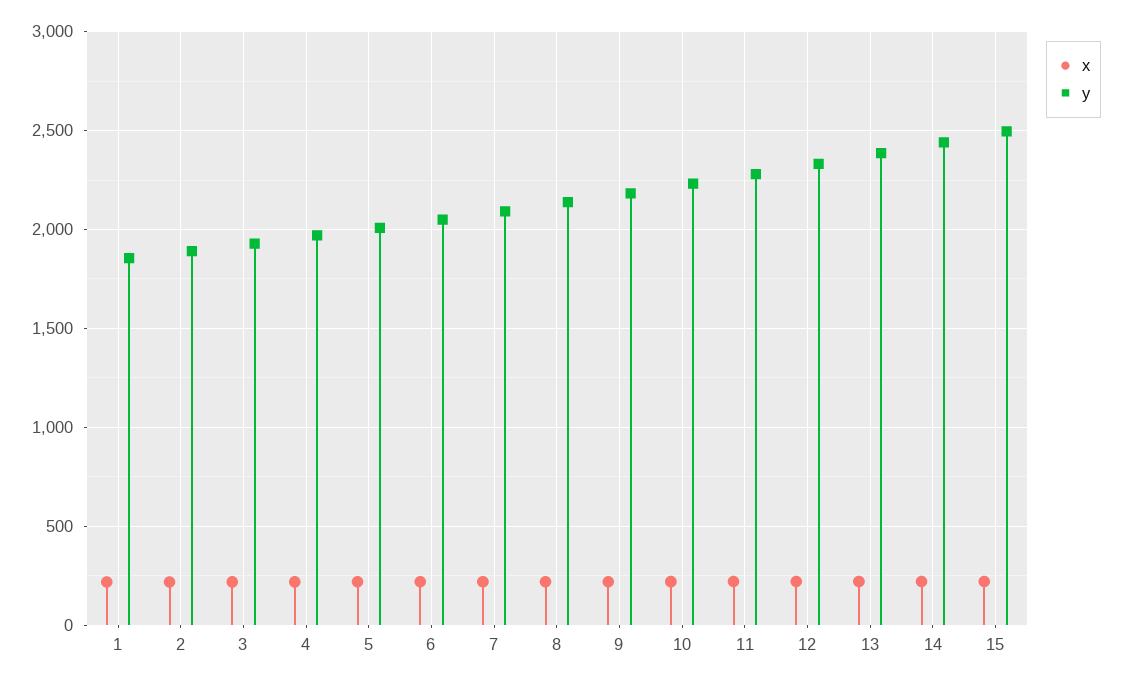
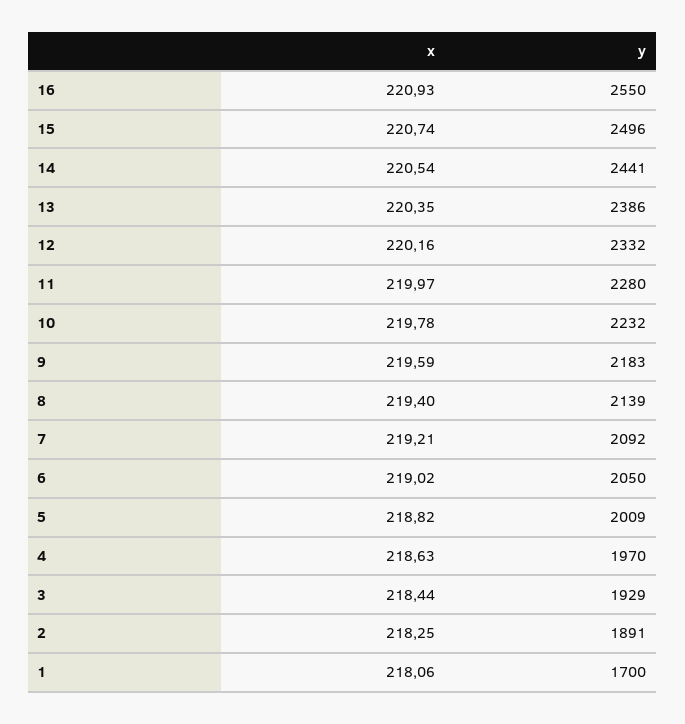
y, 1: 1850 -> 1700
x, 16: none -> 220.93
y, 16: none -> 2550

